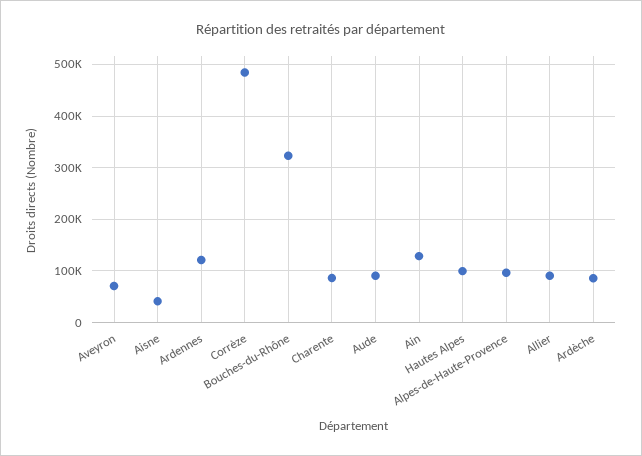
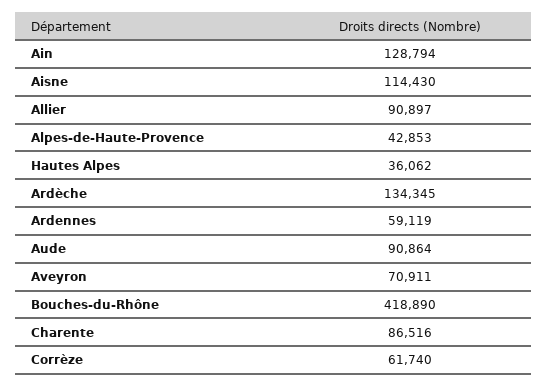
Aisne: 40000 -> 114430
Ardennes: 120000 -> 59119
Corrèze: 480000 -> 61740
Bouches-du-Rhône: 320000 -> 418890
Hautes Alpes: 100000 -> 36062
Alpes-de-Haute-Provence: 100000 -> 42853
Ardèche: 80000 -> 134345

